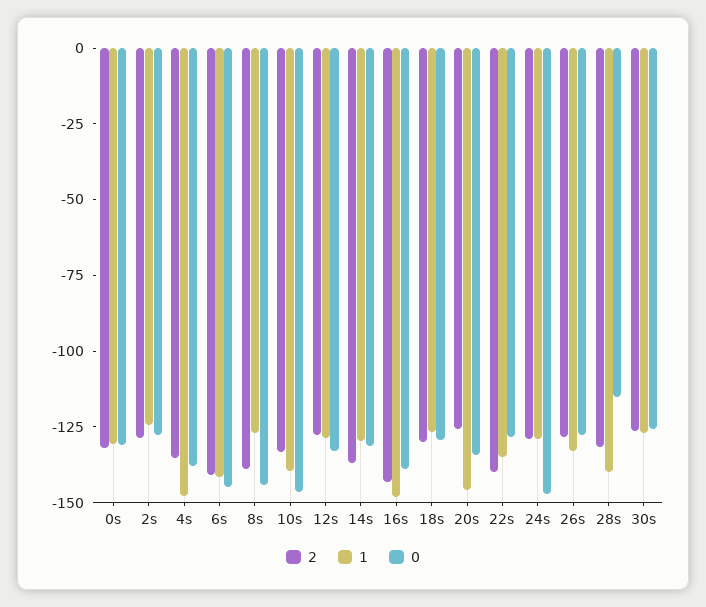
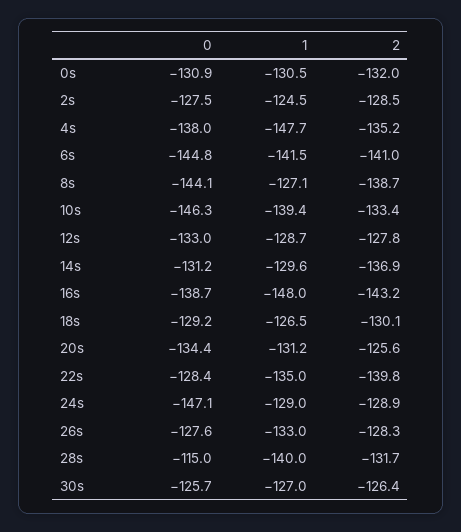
1, 20s: -145 -> -131.2

